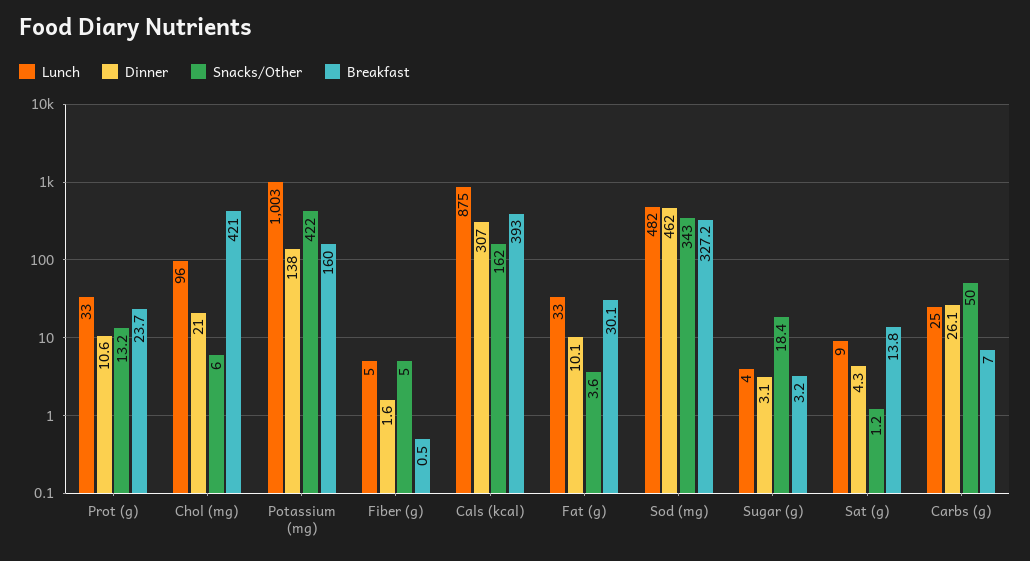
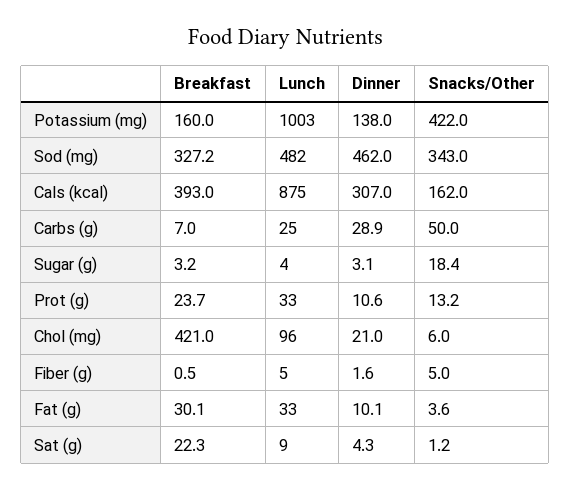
Breakfast, Sat (g): 13.8 -> 22.3
Dinner, Carbs (g): 26.1 -> 28.9

